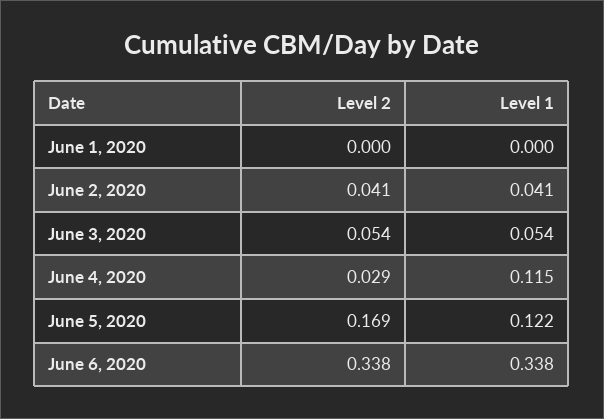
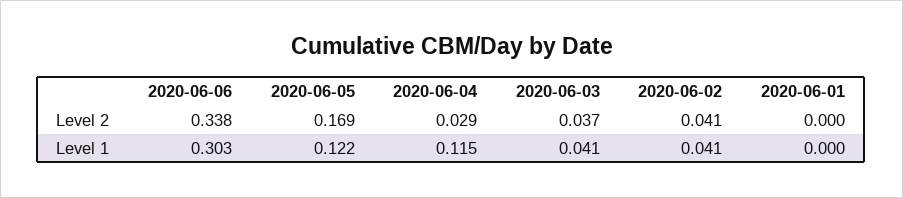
Level 2, June 3, 2020: 0.054 -> 0.037
Level 1, June 3, 2020: 0.054 -> 0.041
Level 1, June 6, 2020: 0.338 -> 0.303

